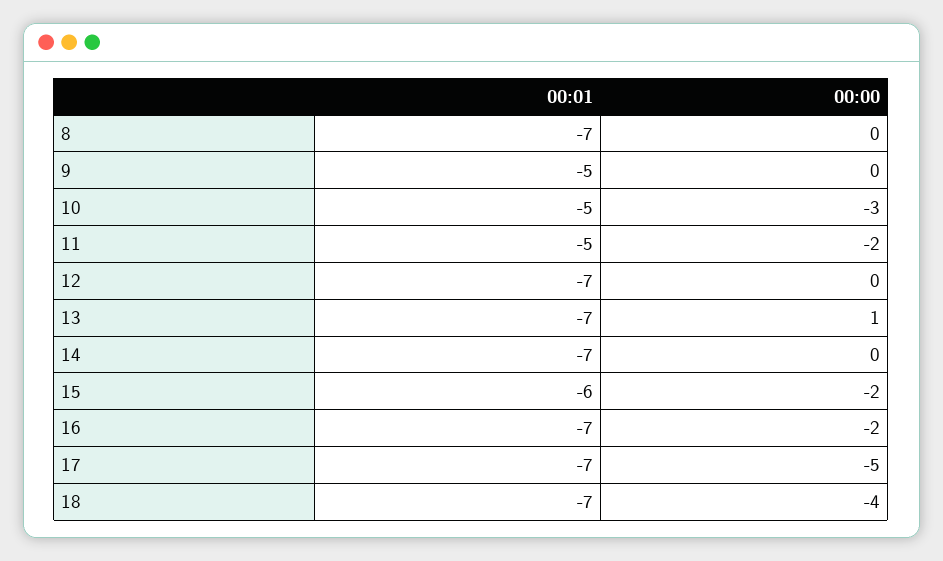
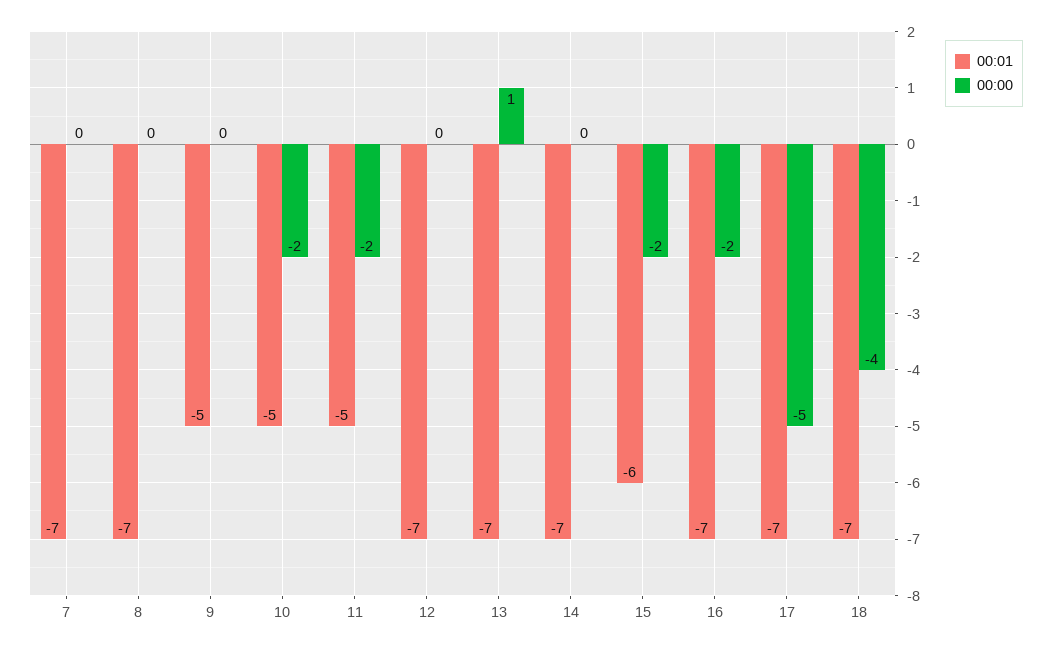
00:00, 10: -3 -> -2
00:01, 7: none -> -7
00:00, 7: none -> 0

